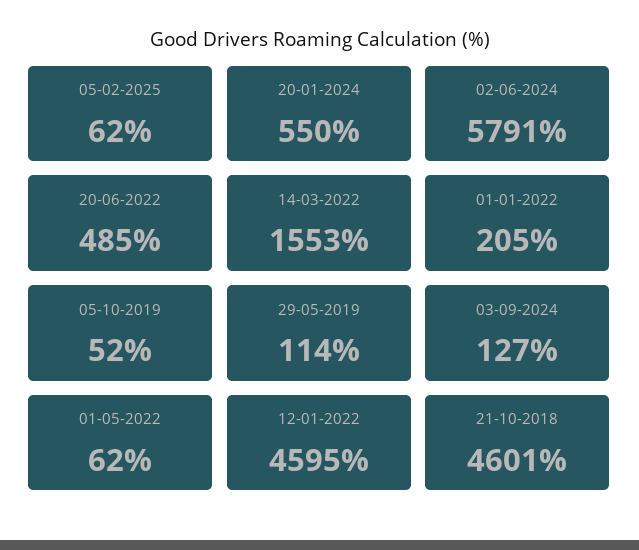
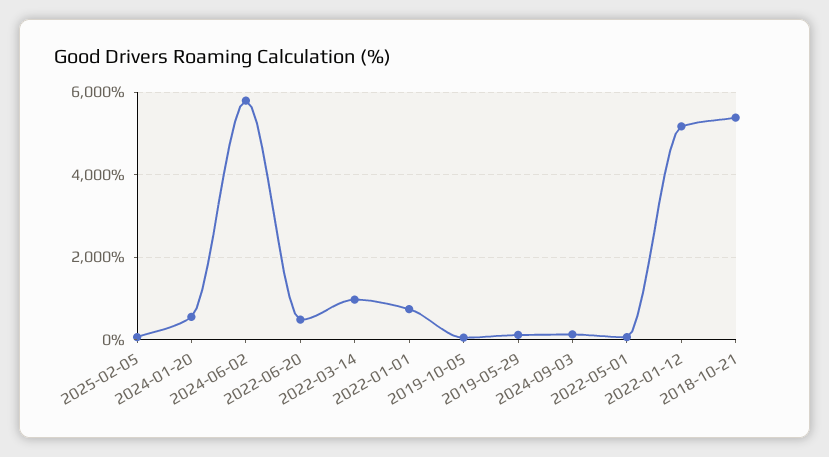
14-03-2022: 1553 -> 1000
01-01-2022: 205 -> 800
12-01-2022: 4595 -> 5200
21-10-2018: 4601 -> 5400

